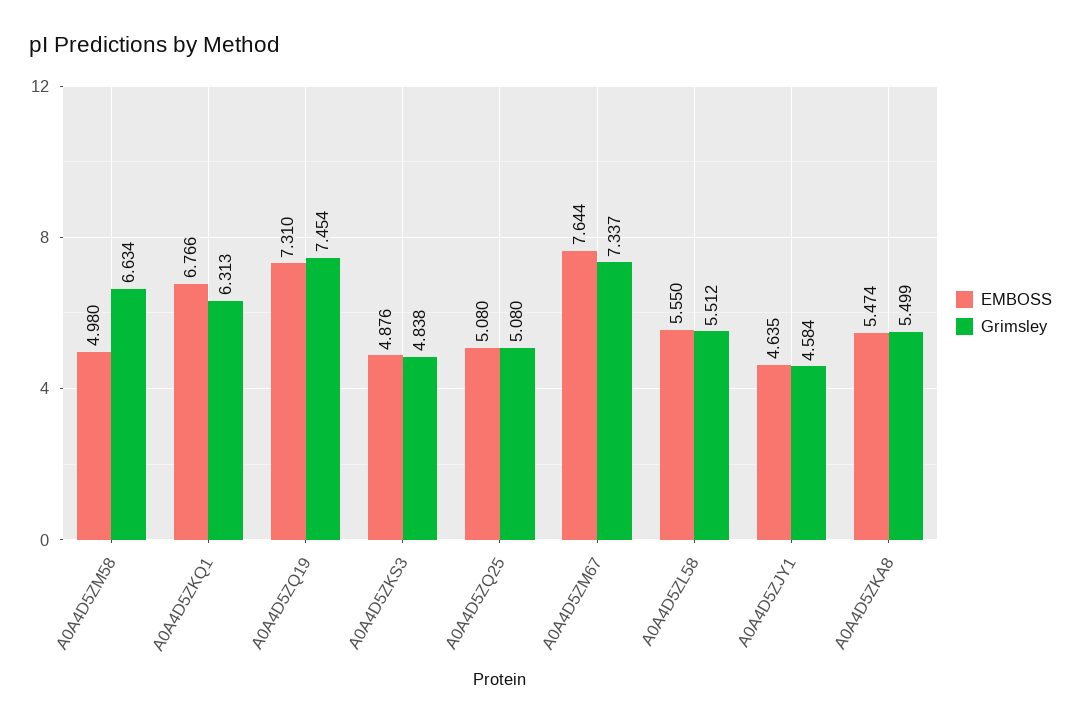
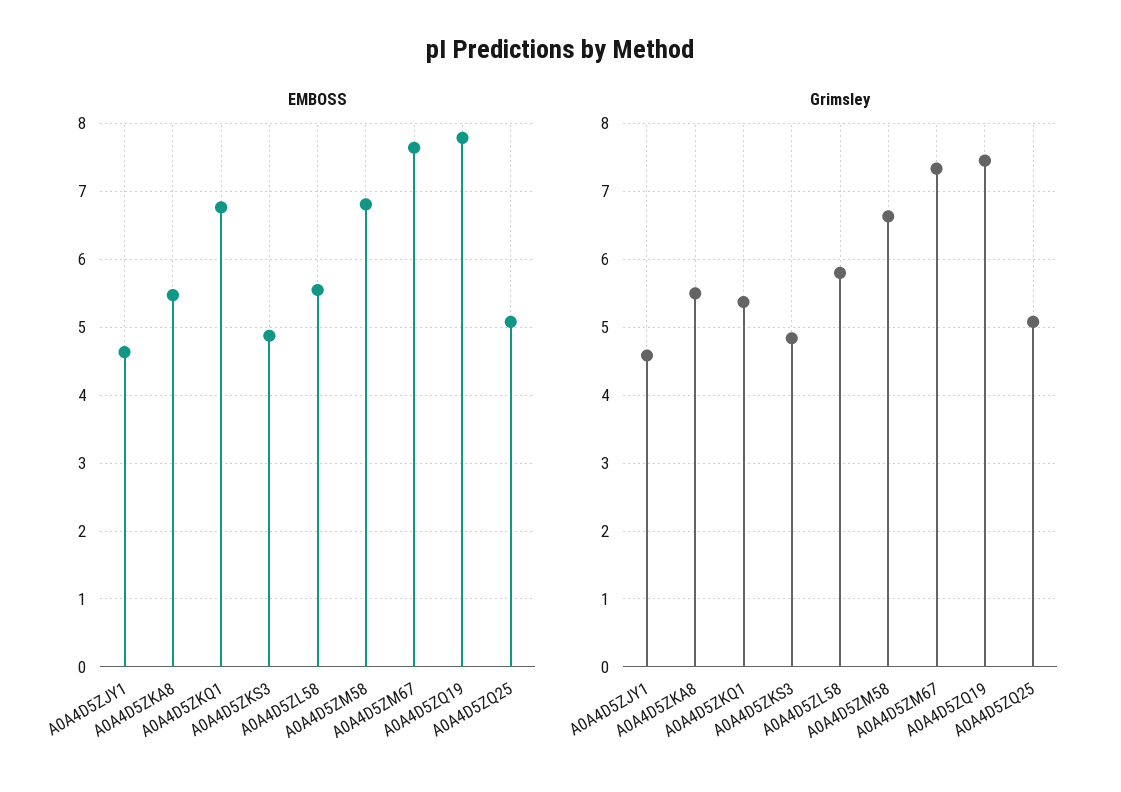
EMBOSS, A0A4D5ZM58: 4.98 -> 6.8
Grimsley, A0A4D5ZKQ1: 6.313 -> 5.4
EMBOSS, A0A4D5ZQ19: 7.31 -> 7.8
Grimsley, A0A4D5ZL58: 5.512 -> 5.8

